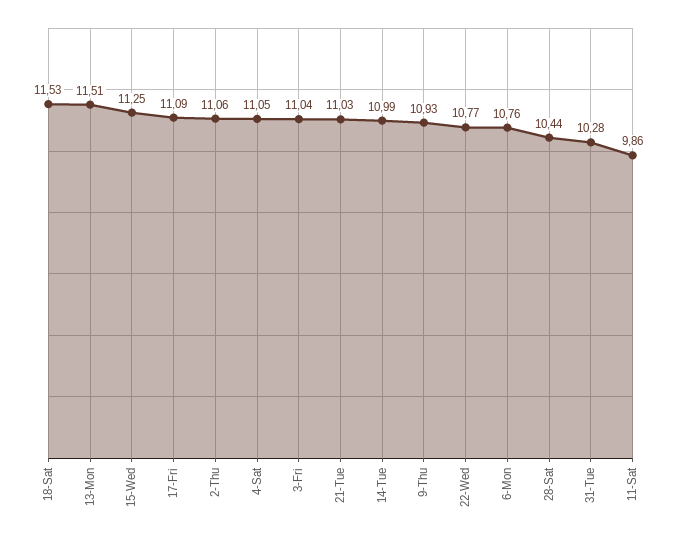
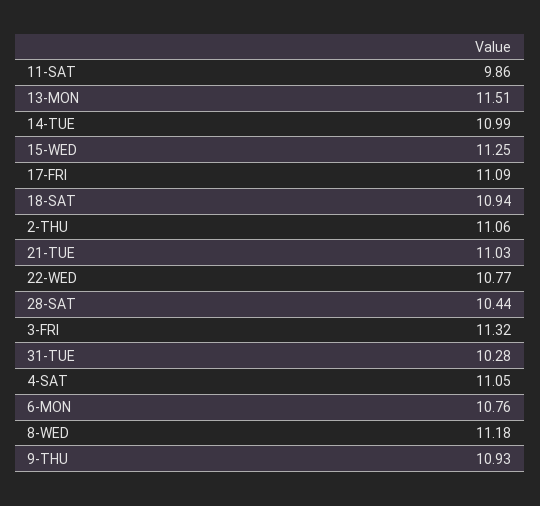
18-Sat: 11.53 -> 10.94
3-Fri: 11.04 -> 11.32
8-WED: none -> 11.18

